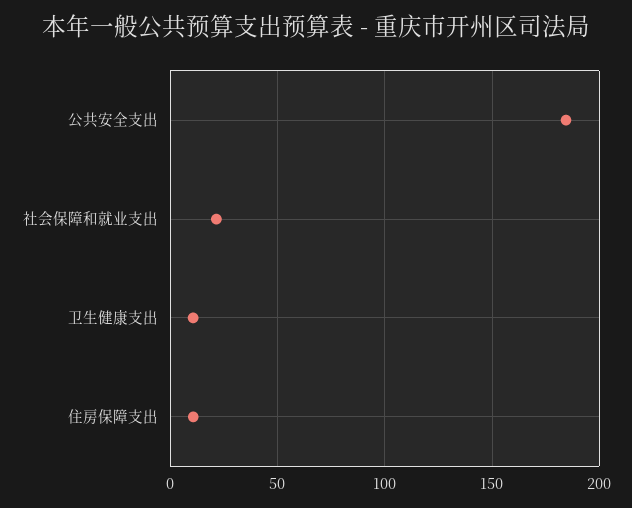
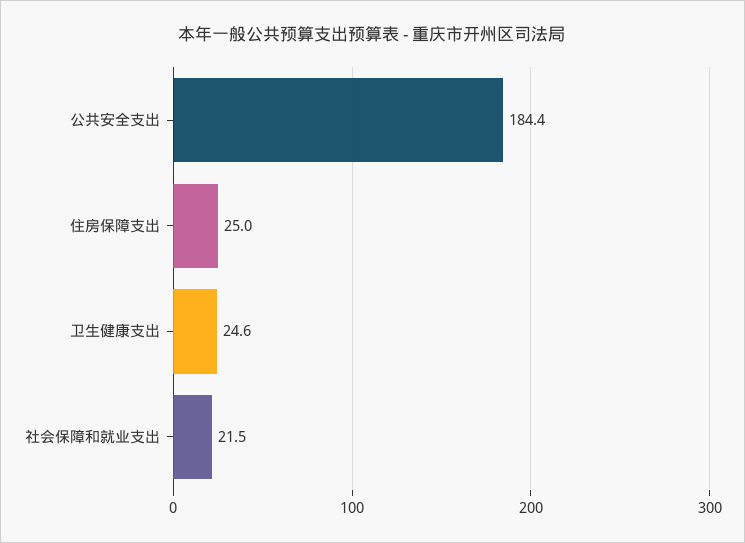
卫生健康支出: 10 -> 24.6
住房保障支出: 10 -> 25

